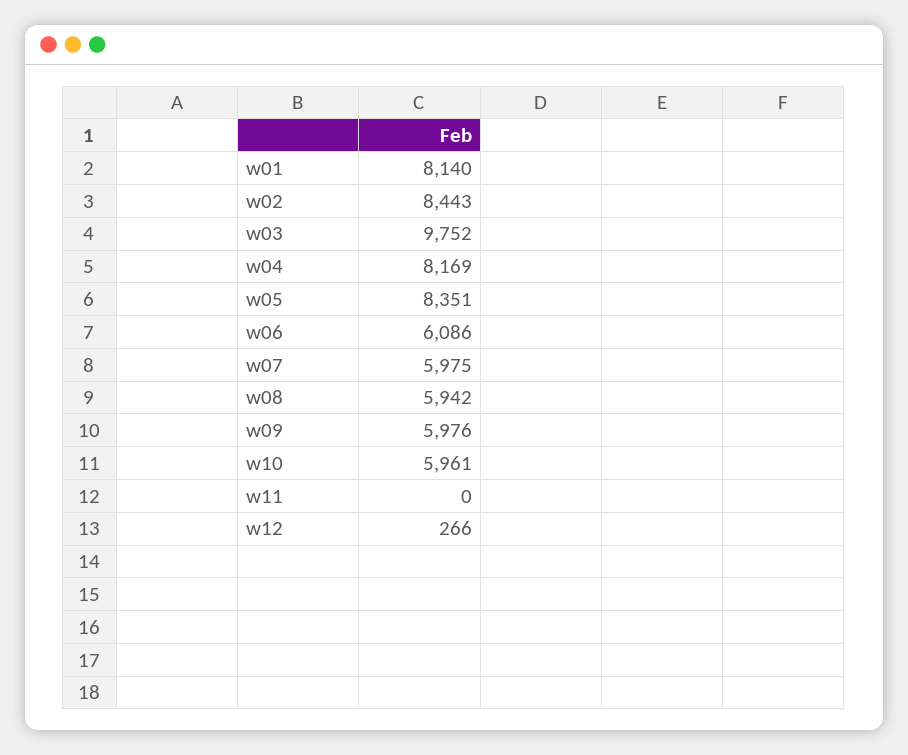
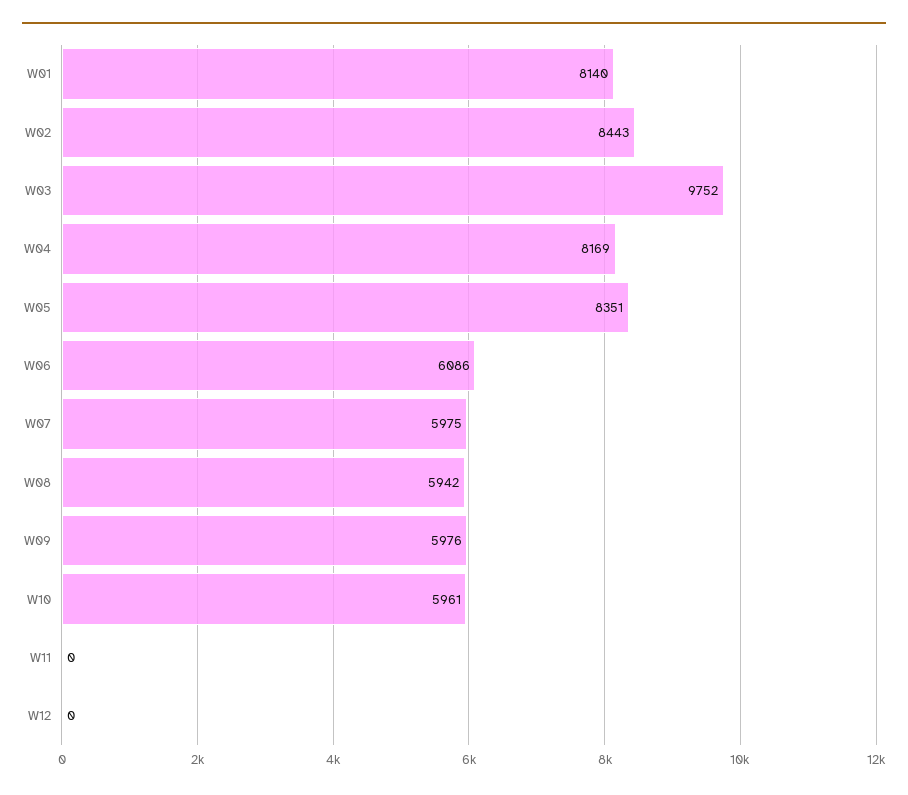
w12: 266 -> 0

